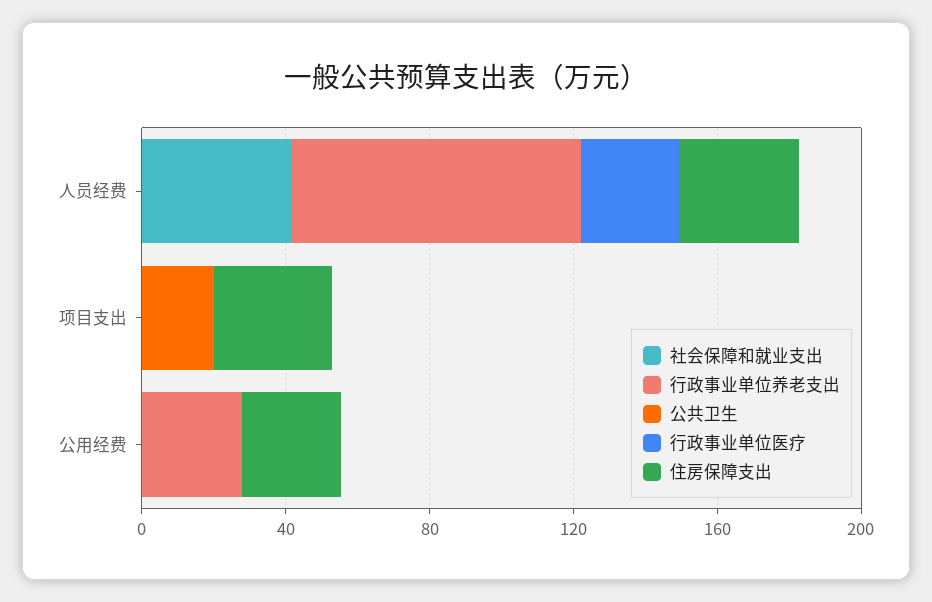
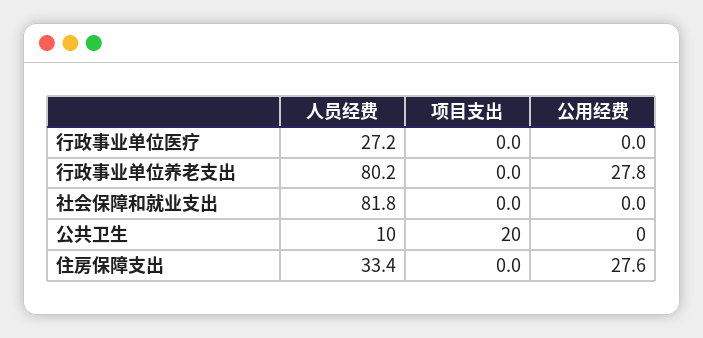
社会保障和就业支出, 人员经费: 40 -> 81.8
公共卫生, 人员经费: 0 -> 10
住房保障支出, 项目支出: 30 -> 0

